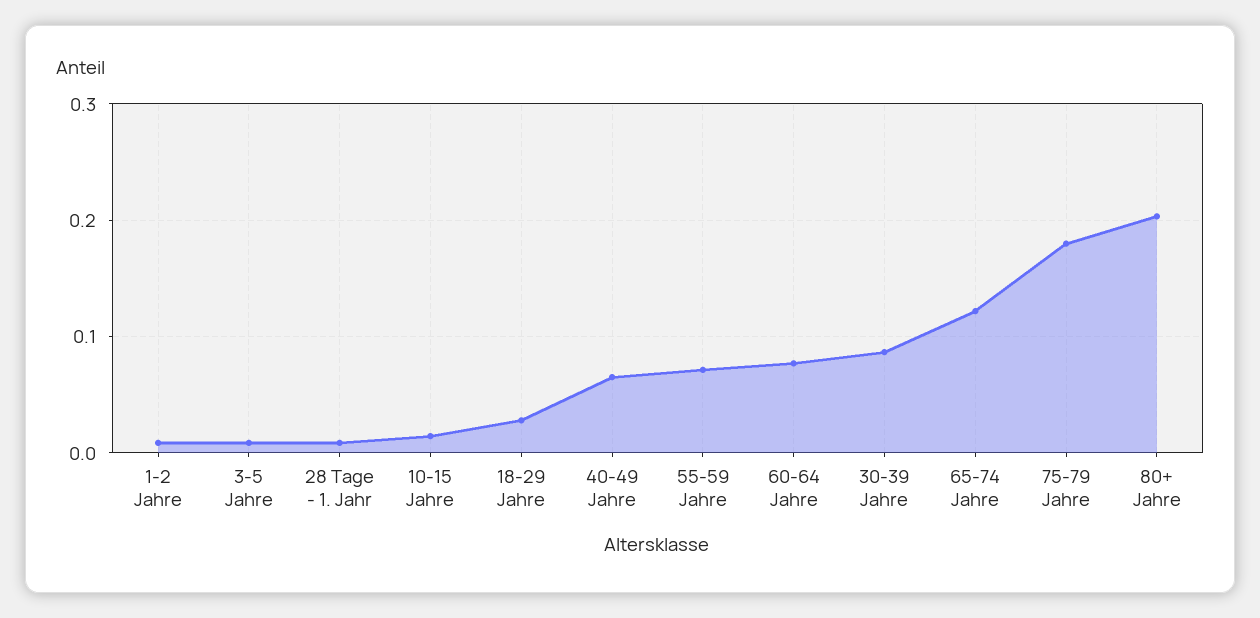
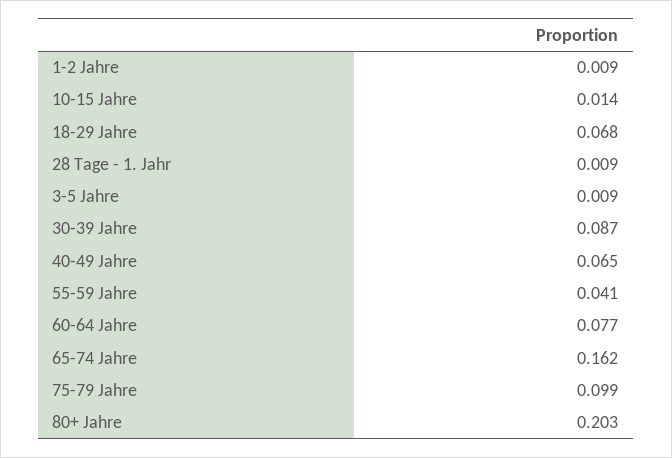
18-29 Jahre: 0.03 -> 0.068
55-59 Jahre: 0.07 -> 0.041
65-74 Jahre: 0.12 -> 0.162
75-79 Jahre: 0.18 -> 0.099

